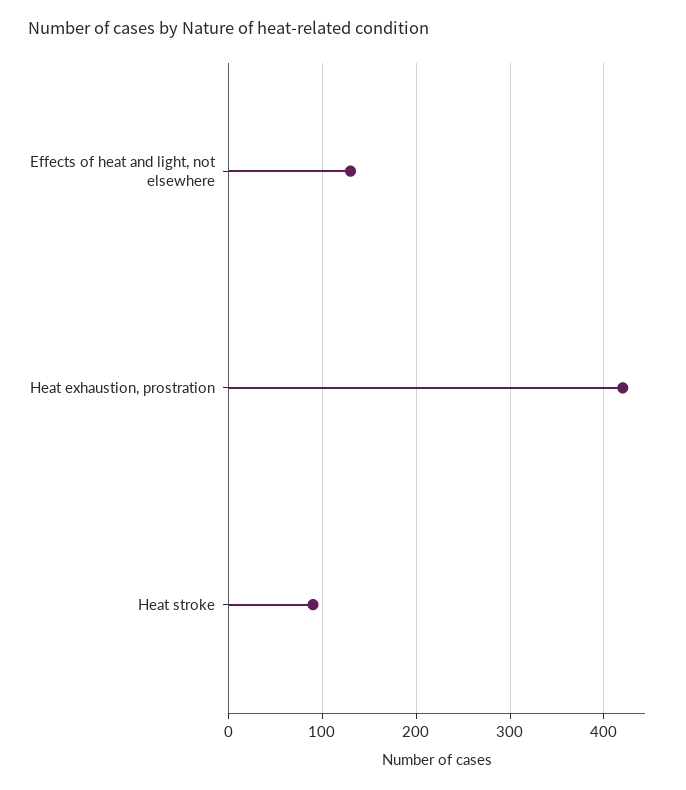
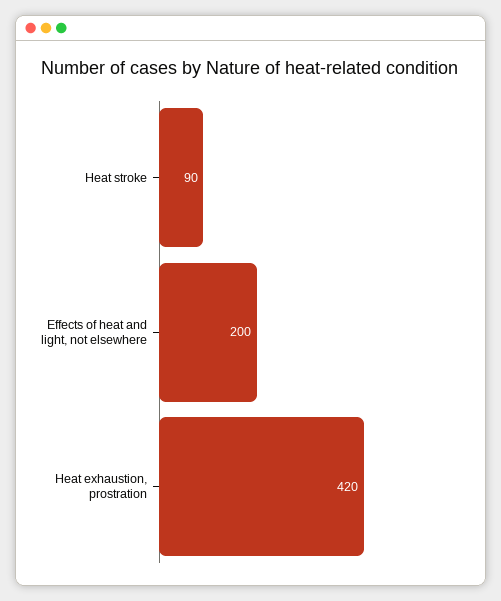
Effects of heat and light, not elsewhere: 130 -> 200

